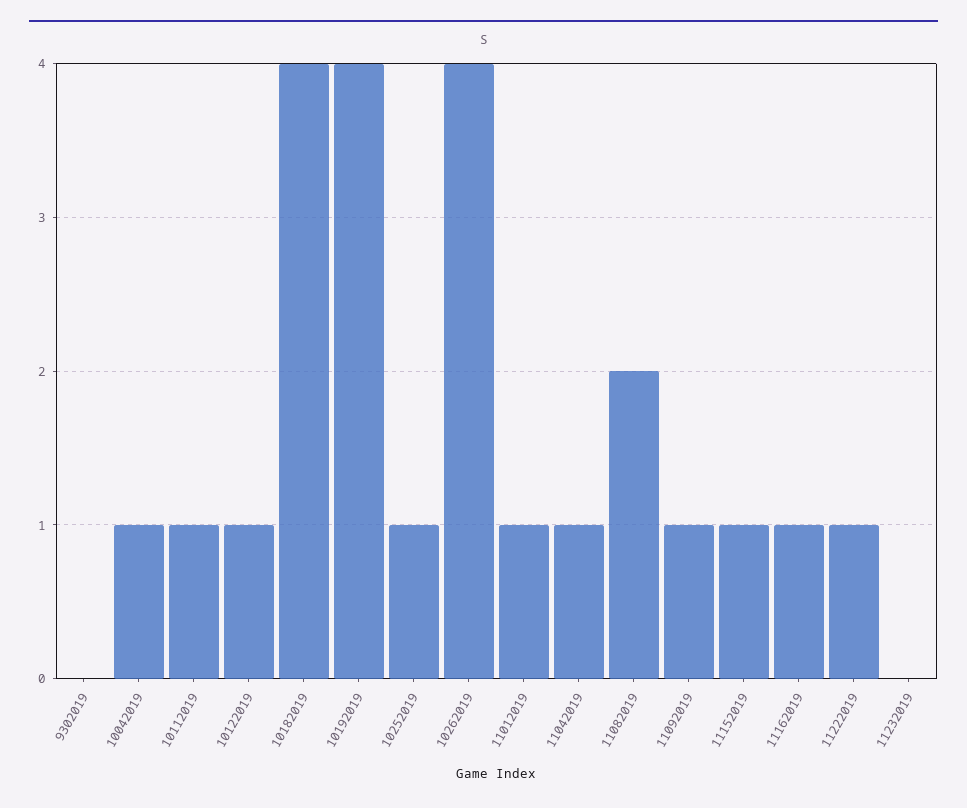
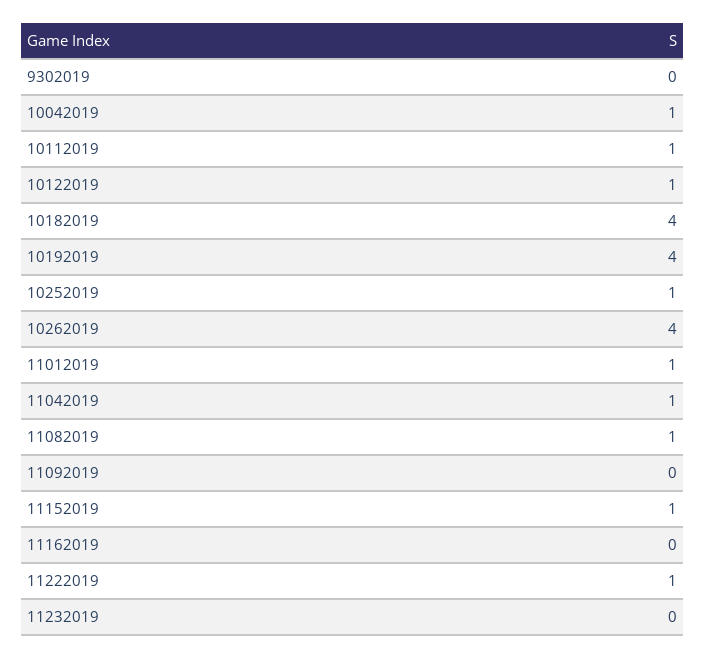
11082019: 2 -> 1
11092019: 1 -> 0
11162019: 1 -> 0

